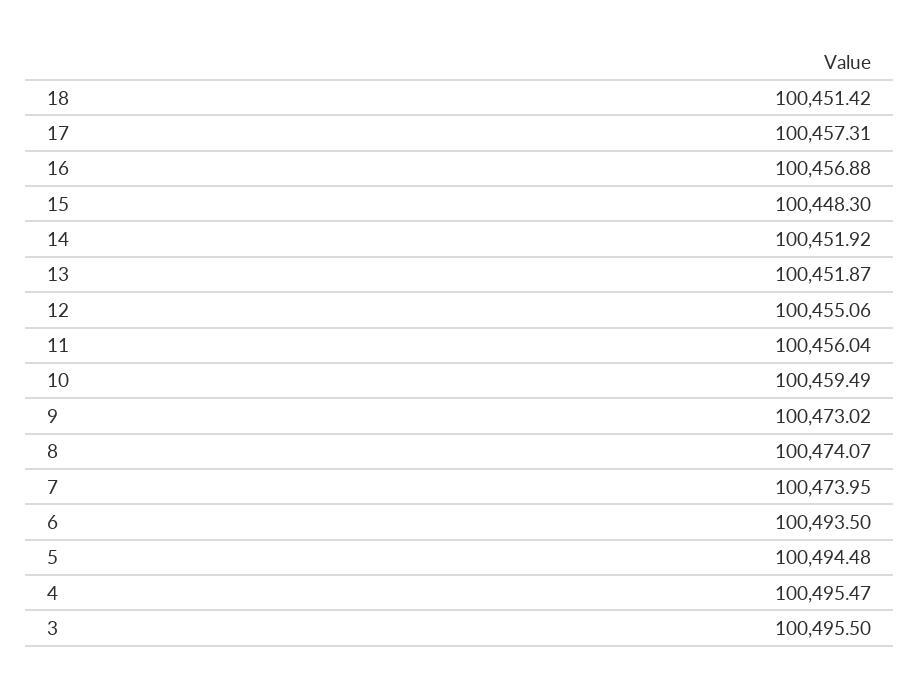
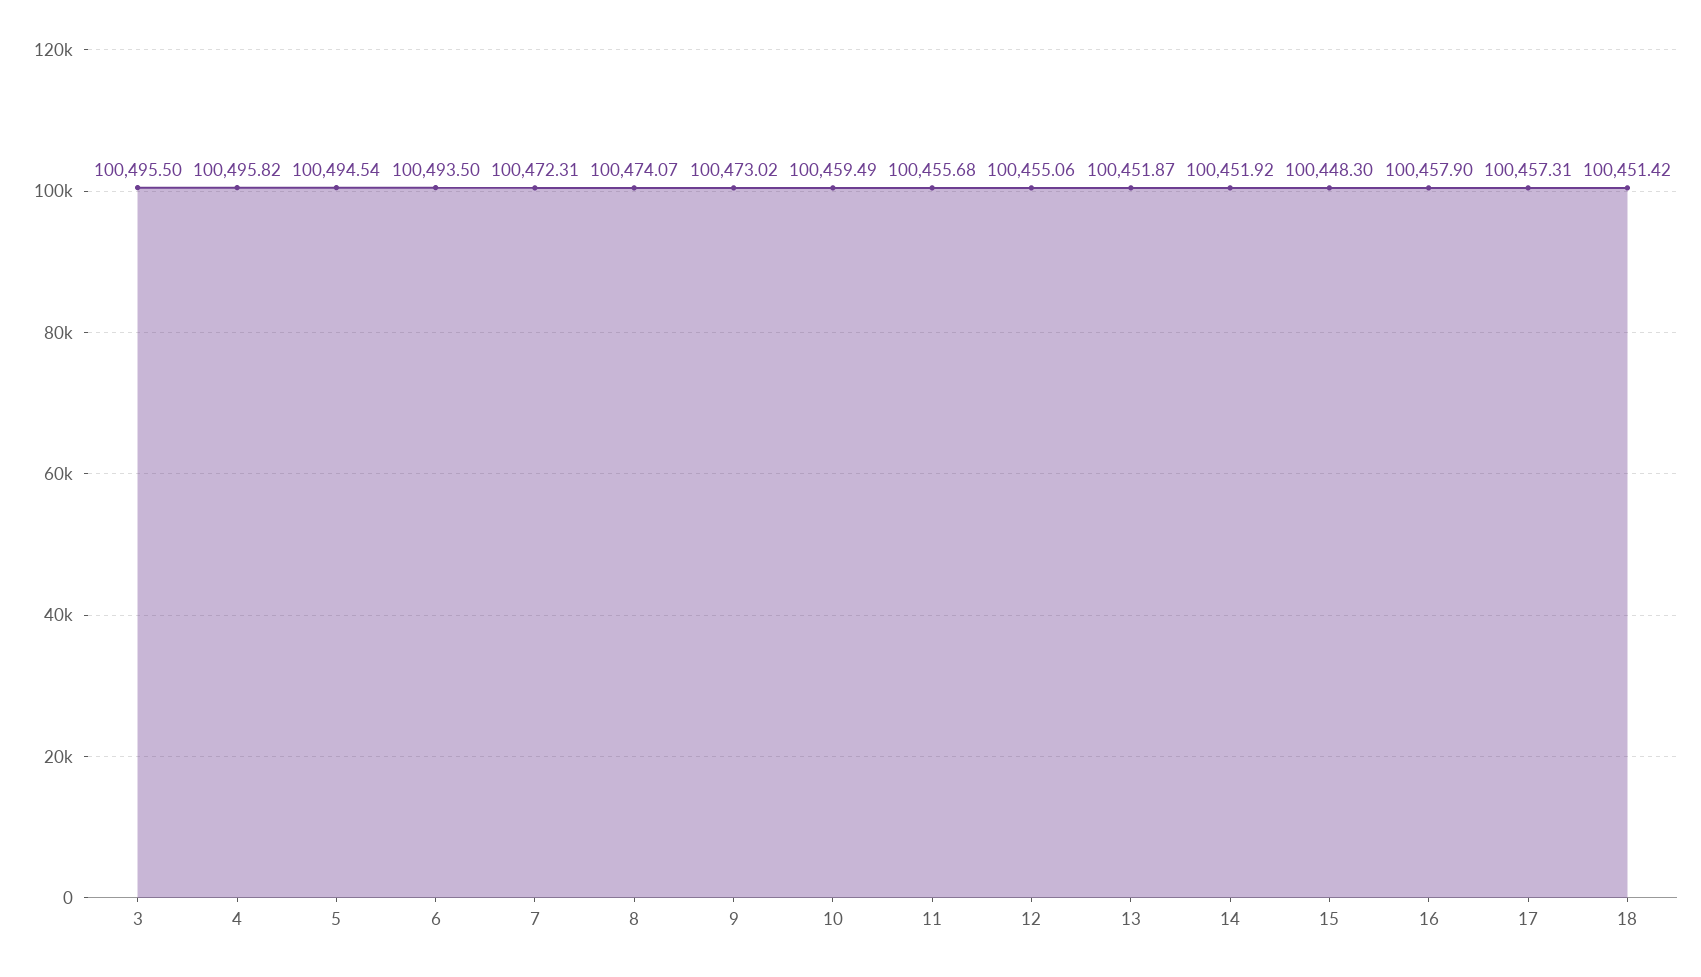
16: 100456.88 -> 100457.9
11: 100456.04 -> 100455.68
7: 100473.95 -> 100472.31
5: 100494.48 -> 100494.54
4: 100495.47 -> 100495.82

